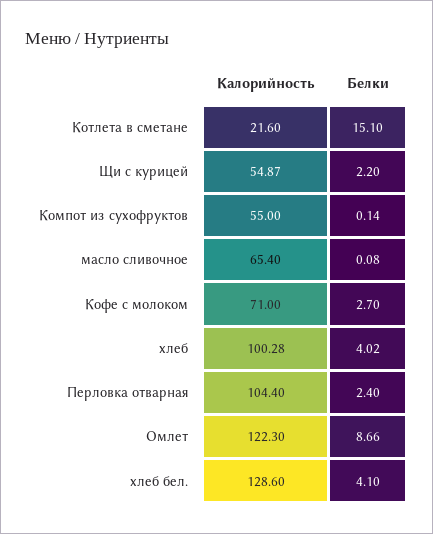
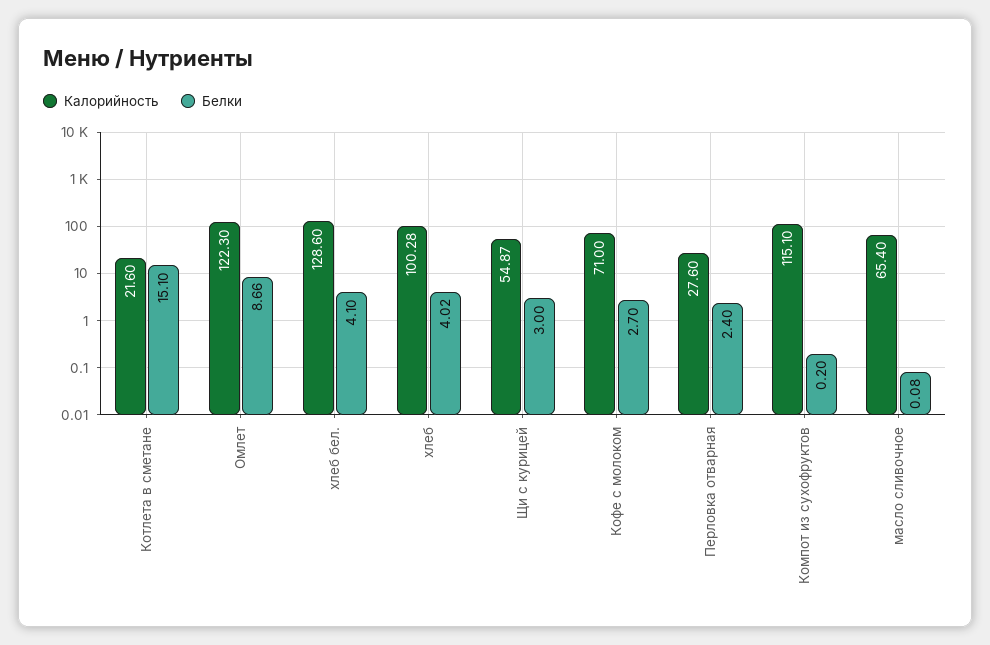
Белки, Щи с курицей: 2.2 -> 3
Калорийность, Компот из сухофруктов: 55 -> 115.1
Белки, Компот из сухофруктов: 0.14 -> 0.2
Калорийность, Перловка отварная: 104.4 -> 27.6

